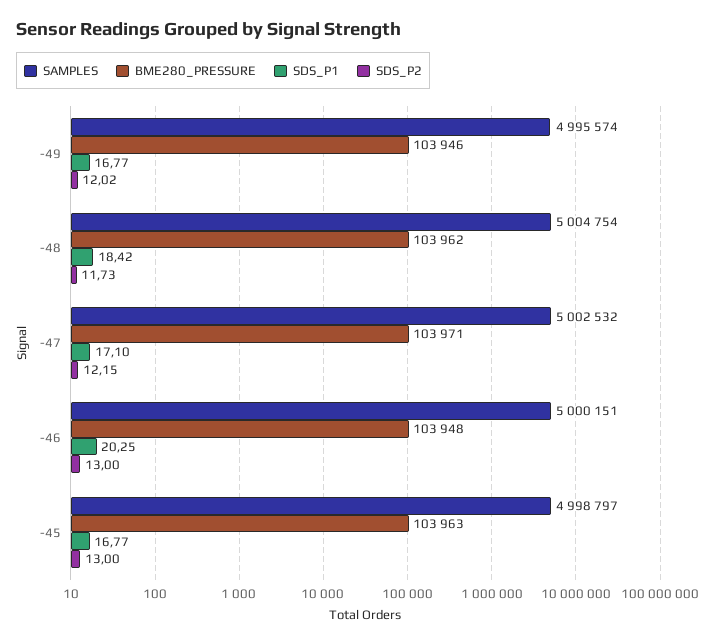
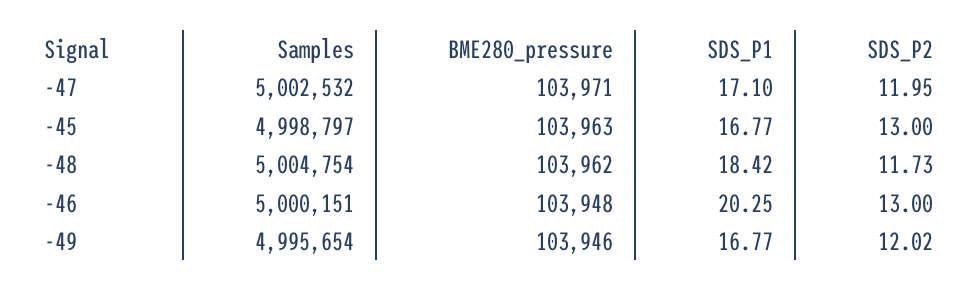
SAMPLES, -49: 4995574 -> 4995654
SDS_P2, -47: 12.15 -> 11.95

